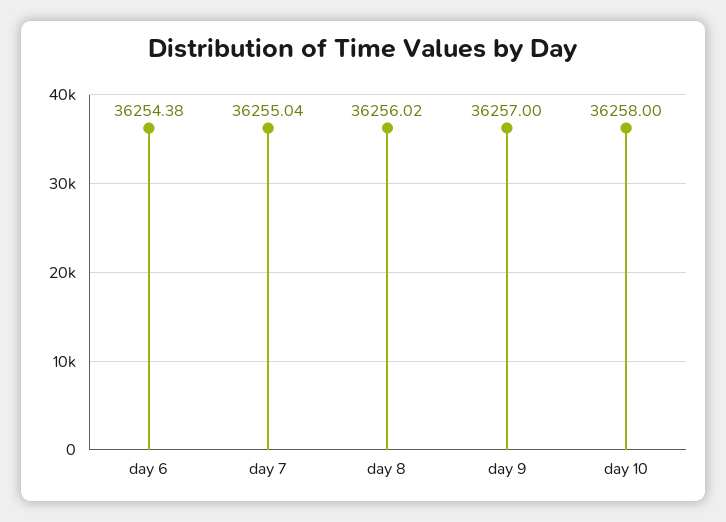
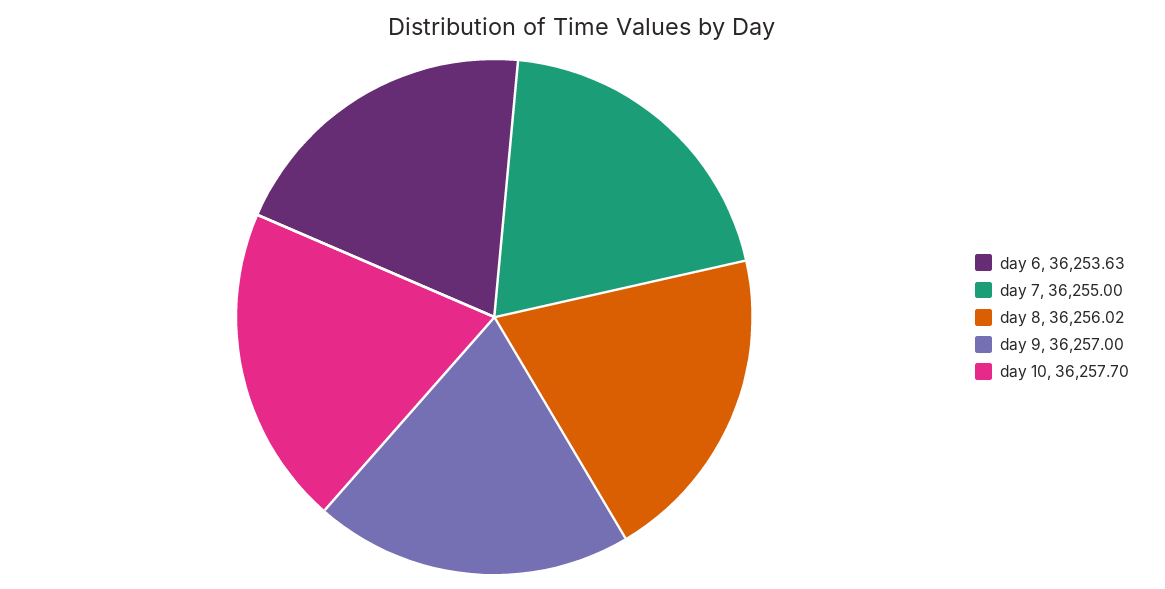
day 6: 36254.38 -> 36253.63
day 7: 36255.04 -> 36255
day 10: 36258 -> 36257.7

